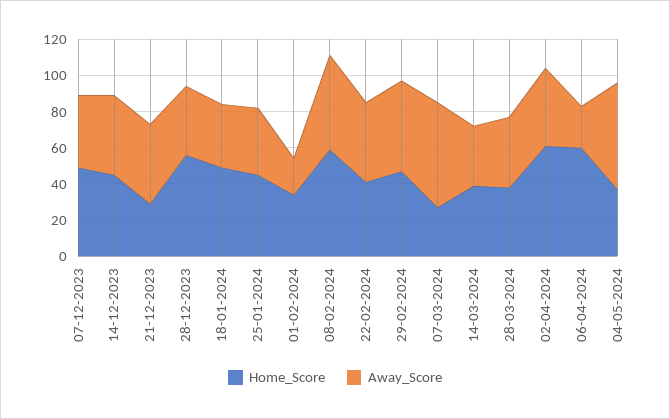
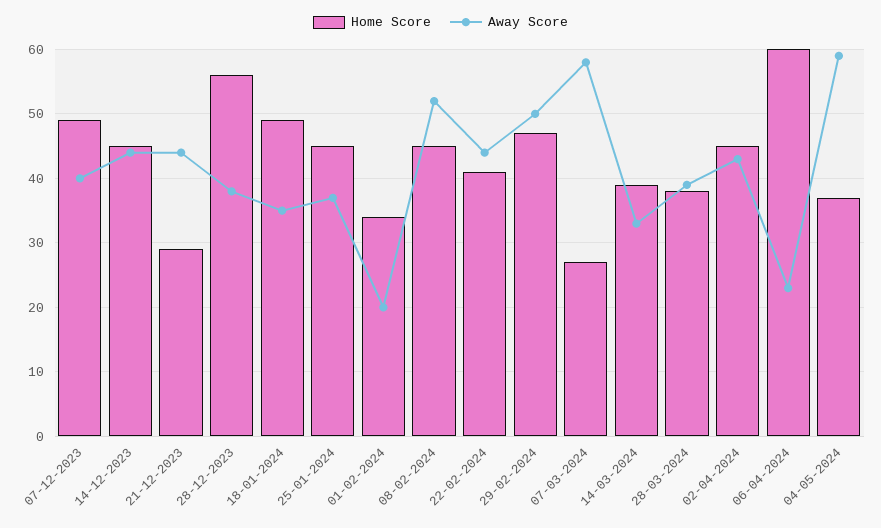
Home_Score, 08-02-2024: 60 -> 45
Home_Score, 02-04-2024: 60 -> 45

